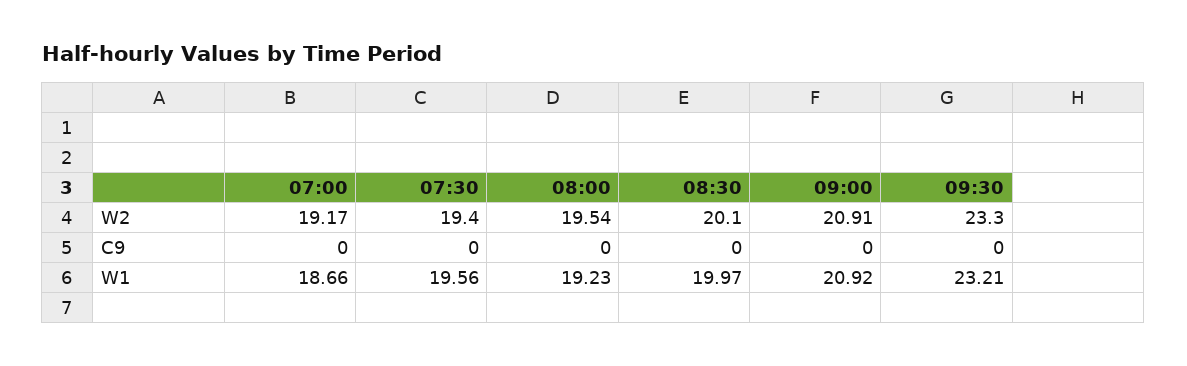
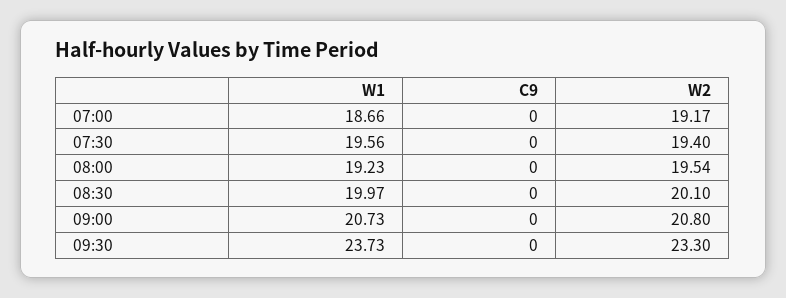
09:00, W2: 20.91 -> 20.8
09:00, W1: 20.92 -> 20.73
09:30, W1: 23.21 -> 23.73

